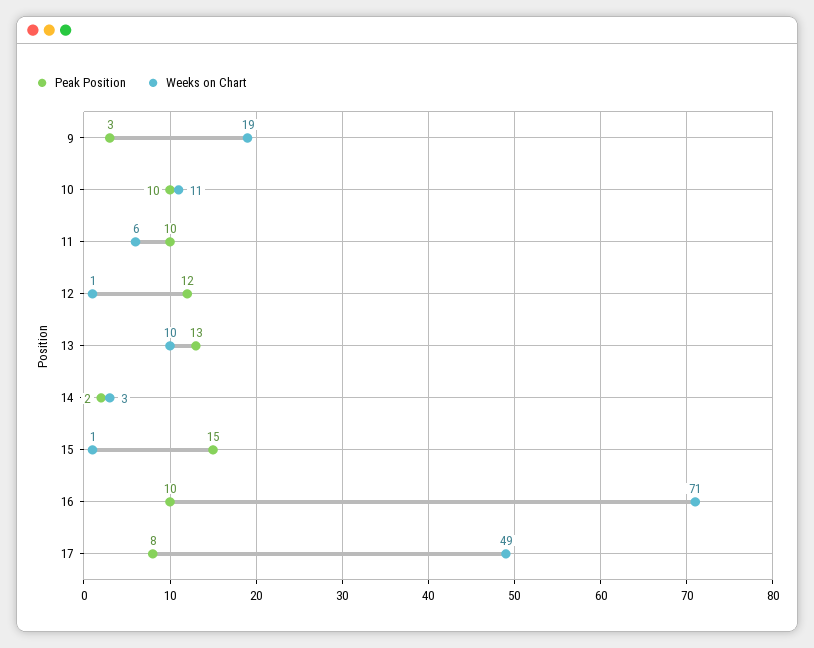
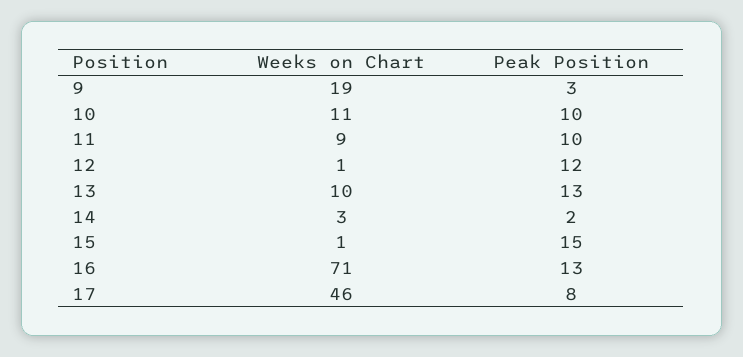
Weeks on Chart, 11: 6 -> 9
Peak Position, 16: 10 -> 13
Weeks on Chart, 17: 49 -> 46

